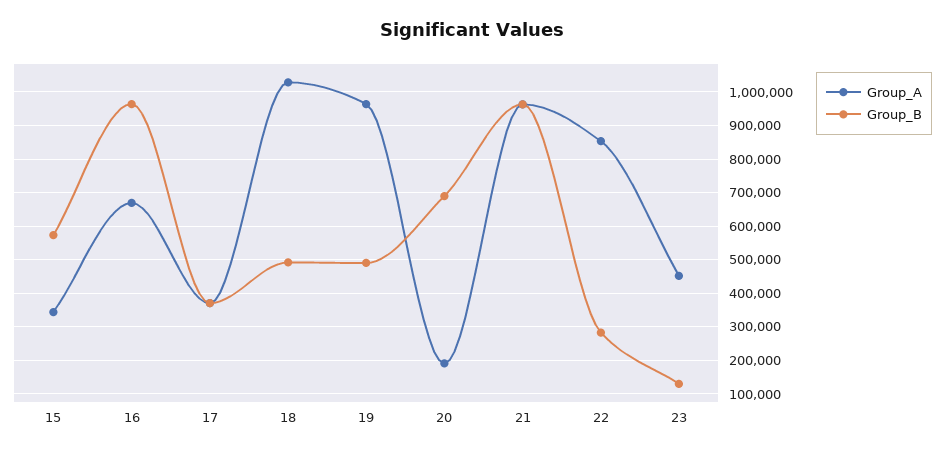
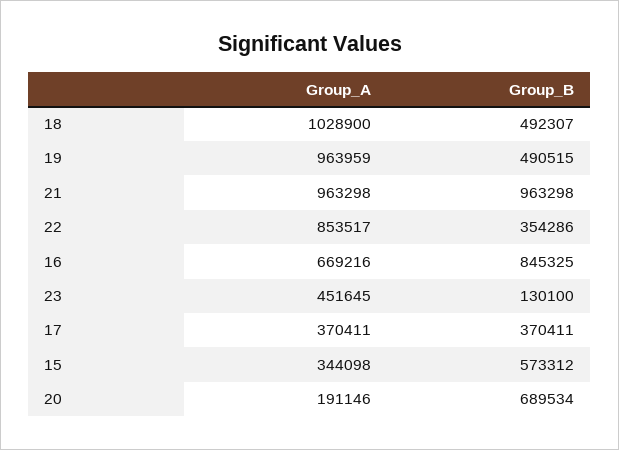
Group_B, 16: 960000 -> 845325
Group_B, 22: 280000 -> 354286

